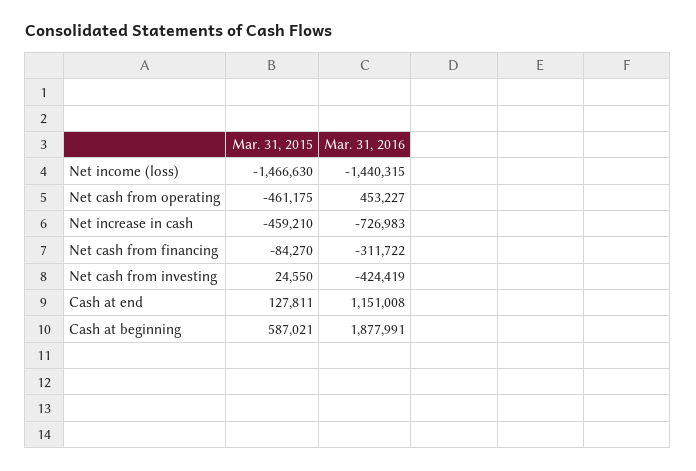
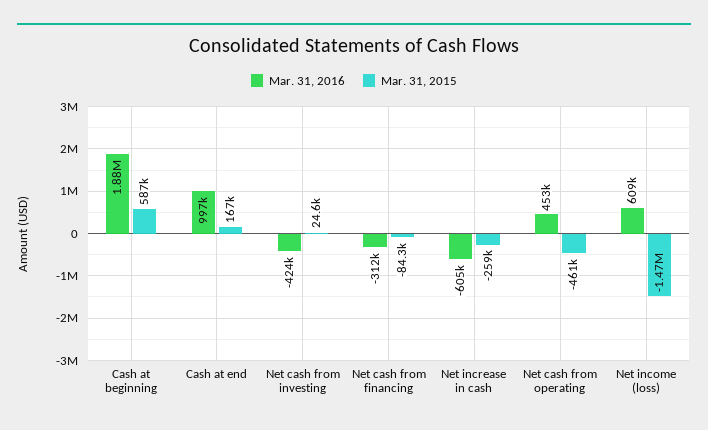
Mar. 31, 2016, Net income (loss): -1440315 -> 609000
Mar. 31, 2015, Net increase in cash: -459210 -> -259000
Mar. 31, 2016, Net increase in cash: -726983 -> -605000
Mar. 31, 2015, Cash at end: 127811 -> 167000
Mar. 31, 2016, Cash at end: 1151008 -> 997000

